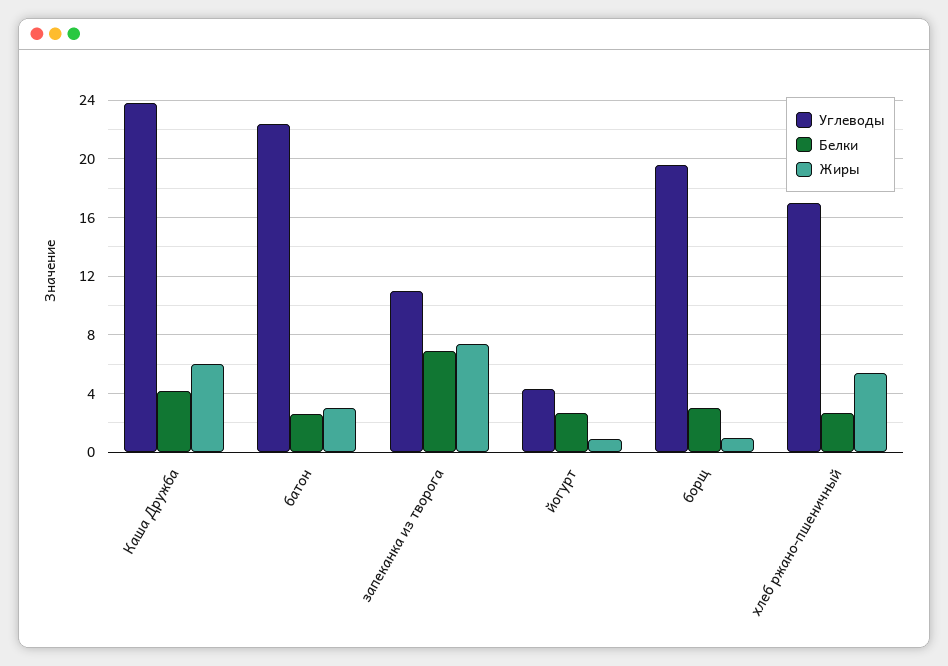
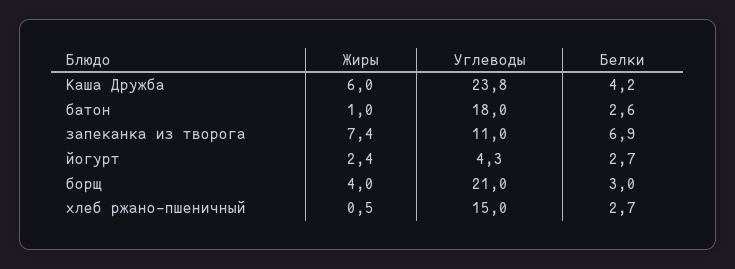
Углеводы, батон: 22.5 -> 18
Жиры, батон: 3 -> 1
Жиры, йогурт: 1 -> 2.4
Углеводы, борщ: 19.5 -> 21
Жиры, борщ: 1 -> 4
Углеводы, хлеб ржано-пшеничный: 17 -> 15
Жиры, хлеб ржано-пшеничный: 5.5 -> 0.5

